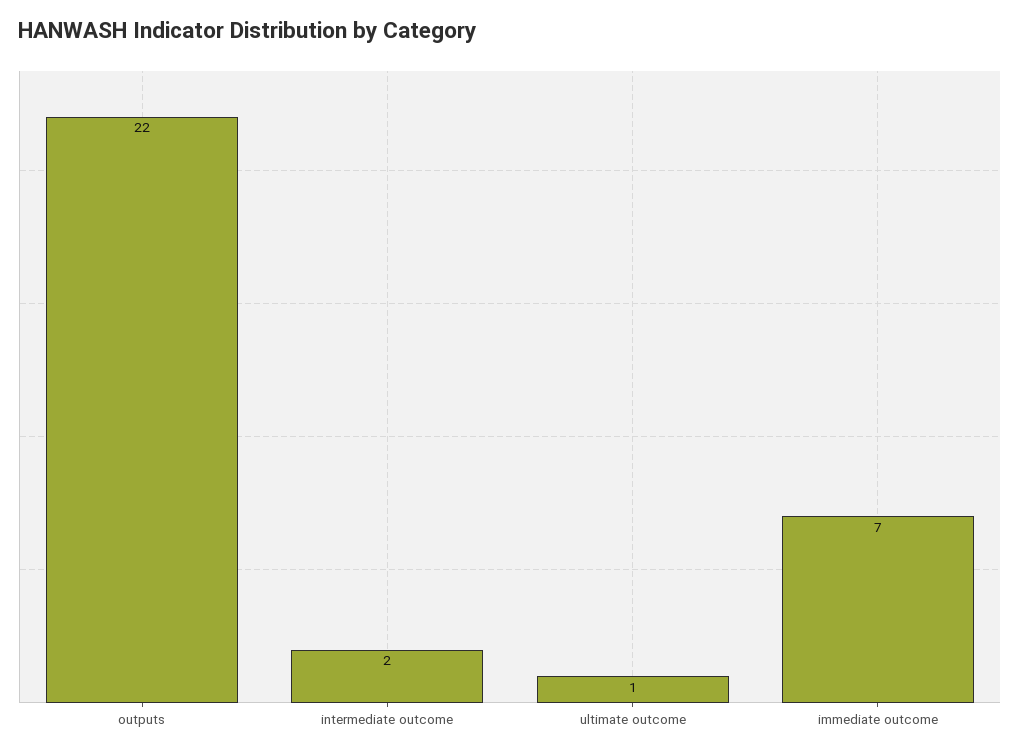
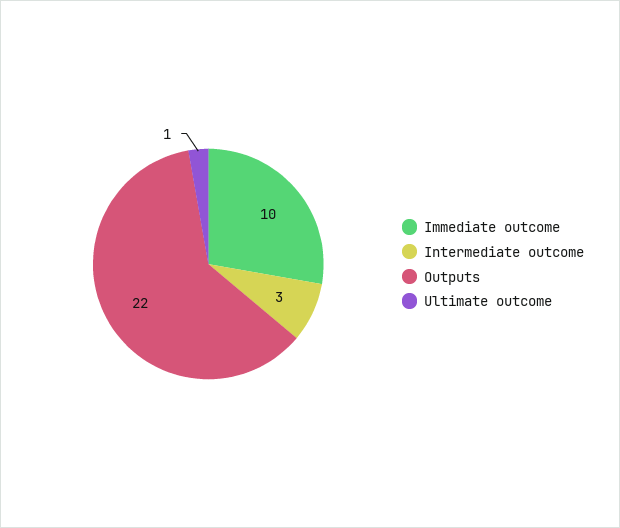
intermediate outcome: 2 -> 3
immediate outcome: 7 -> 10

